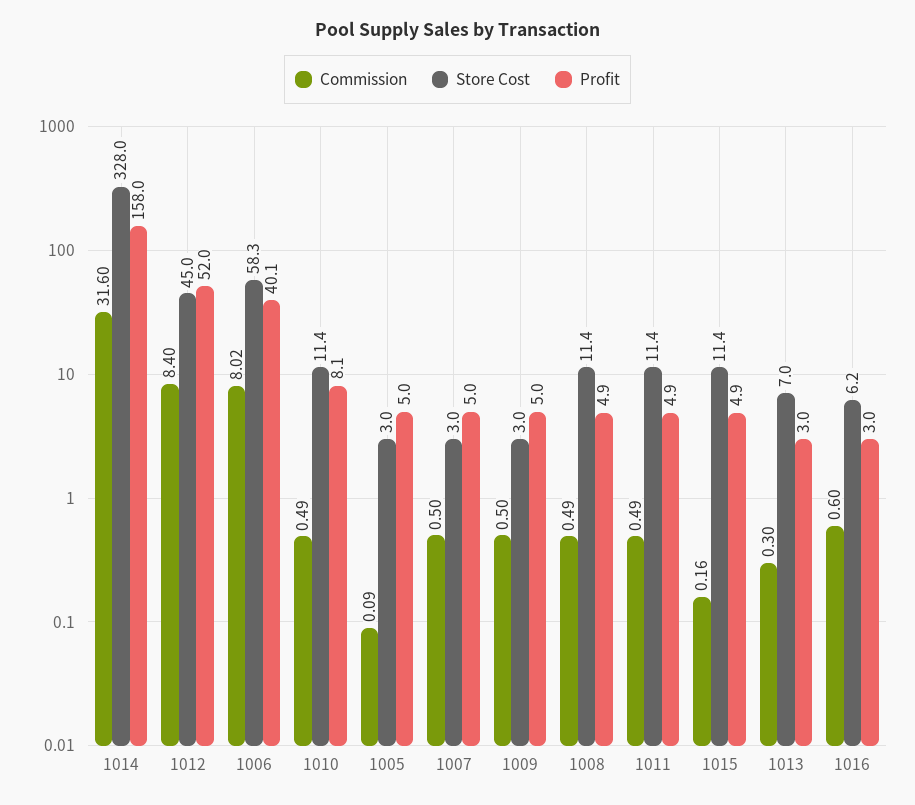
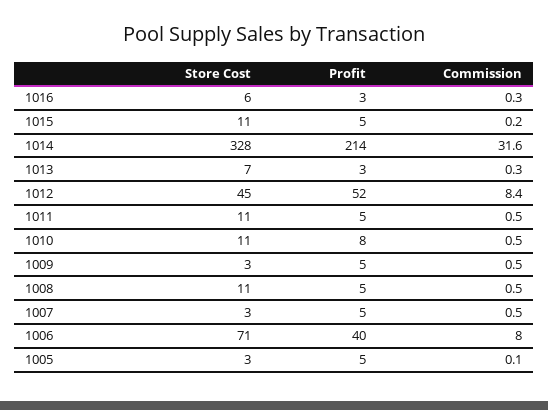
Profit, 1014: 158 -> 214
Store Cost, 1006: 58.3 -> 71
Commission, 1016: 0.6 -> 0.3

